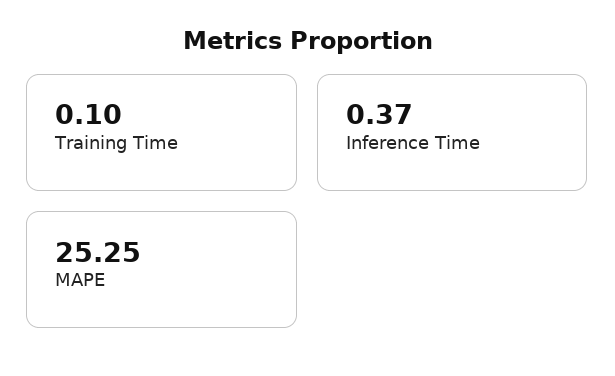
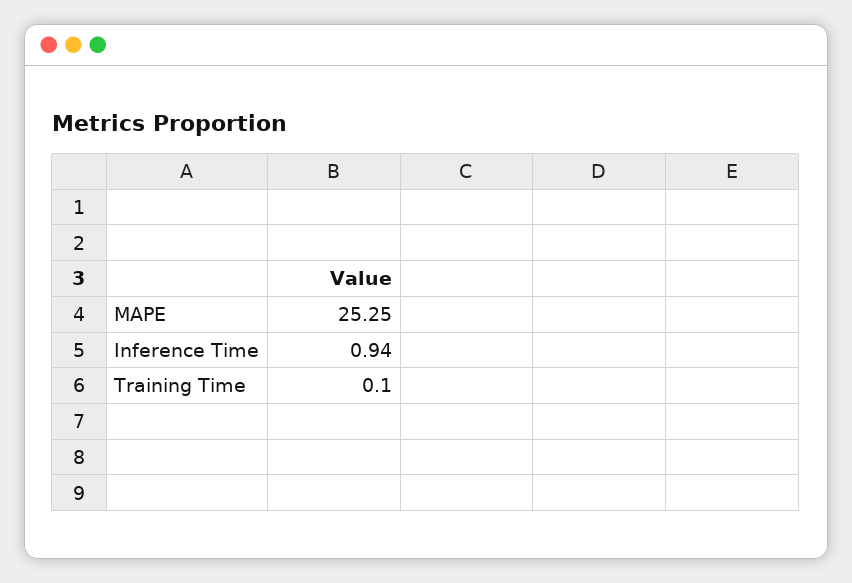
Inference Time: 0.37 -> 0.94

